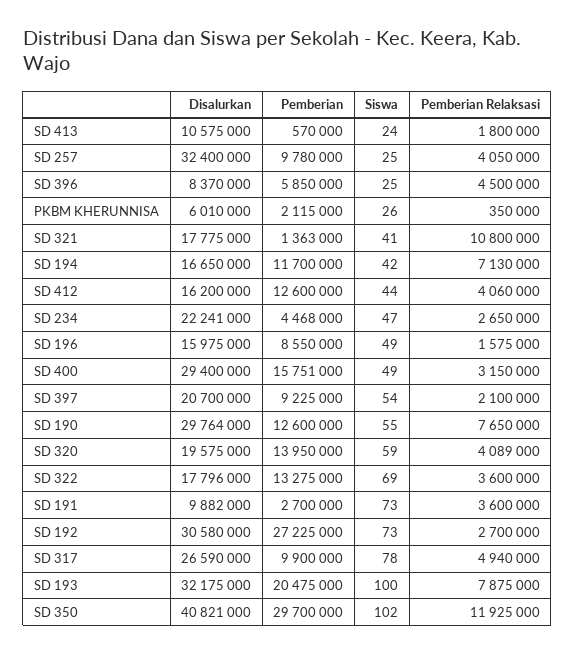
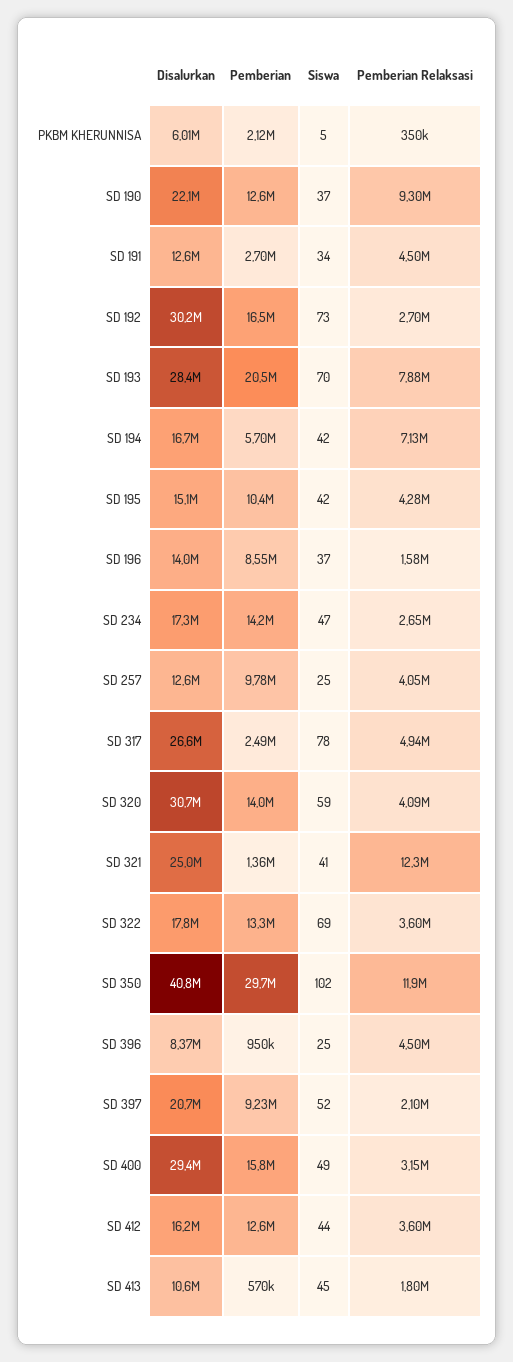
Siswa, SD 413: 24 -> 45
Disalurkan, SD 257: 32400000 -> 12600000
Pemberian, SD 396: 5850000 -> 950000
Siswa, PKBM KHERUNNISA: 26 -> 5
Disalurkan, SD 321: 17775000 -> 25000000
Pemberian Relaksasi, SD 321: 10800000 -> 12300000
Pemberian, SD 194: 11700000 -> 5700000
Pemberian Relaksasi, SD 412: 4060000 -> 3600000
Disalurkan, SD 234: 22241000 -> 17300000
Pemberian, SD 234: 4468000 -> 14200000
Disalurkan, SD 196: 15975000 -> 14000000
Siswa, SD 196: 49 -> 37
Siswa, SD 397: 54 -> 52
Disalurkan, SD 190: 29764000 -> 22100000
Siswa, SD 190: 55 -> 37
Pemberian Relaksasi, SD 190: 7650000 -> 9300000
Disalurkan, SD 320: 19575000 -> 30700000
Disalurkan, SD 191: 9882000 -> 12600000
Siswa, SD 191: 73 -> 34
Pemberian Relaksasi, SD 191: 3600000 -> 4500000
Disalurkan, SD 192: 30580000 -> 30200000
Pemberian, SD 192: 27225000 -> 16500000
Pemberian, SD 317: 9900000 -> 2490000
Disalurkan, SD 193: 32175000 -> 28400000
Siswa, SD 193: 100 -> 70
Disalurkan, SD 195: none -> 15100000
Pemberian, SD 195: none -> 10400000
Siswa, SD 195: none -> 42
Pemberian Relaksasi, SD 195: none -> 4280000

